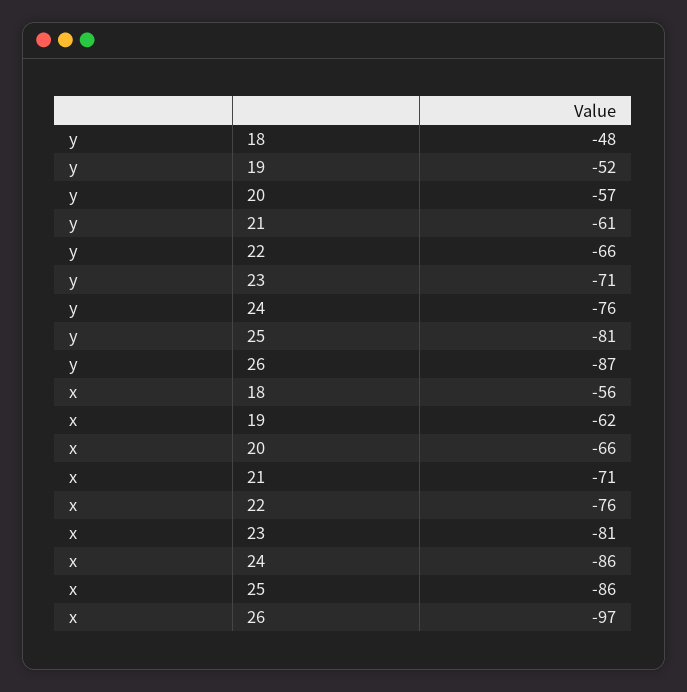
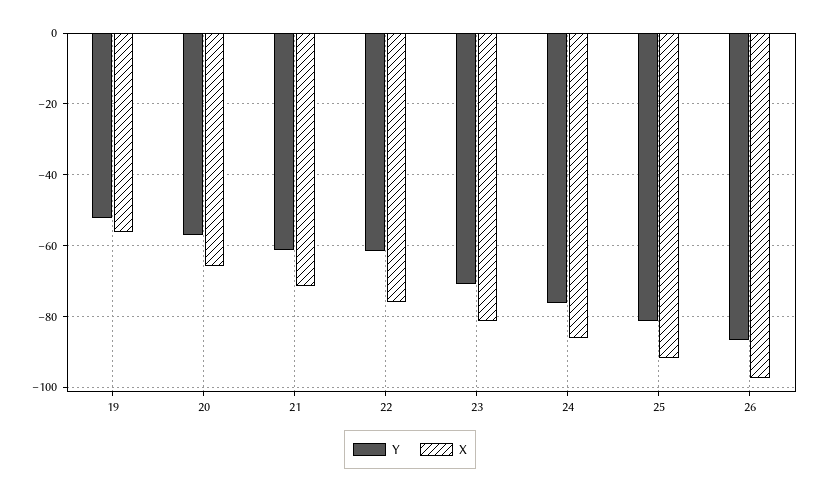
y, 18: -48 -> none
y, 22: -66 -> -62
x, 18: -56 -> none
x, 19: -62 -> -56
x, 25: -86 -> -92

